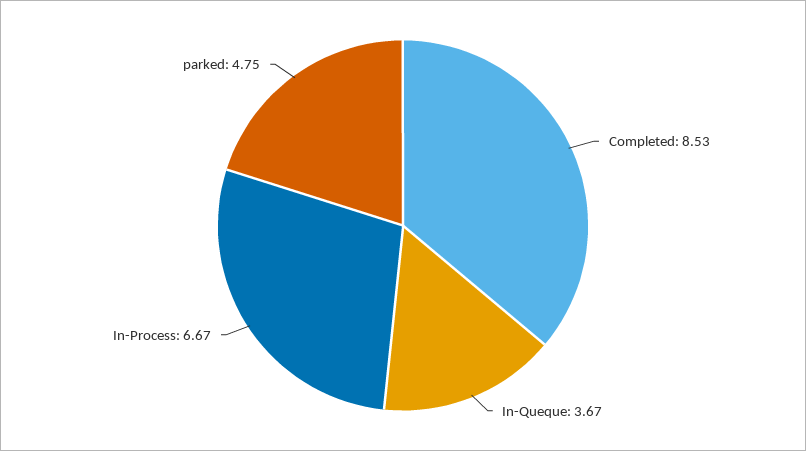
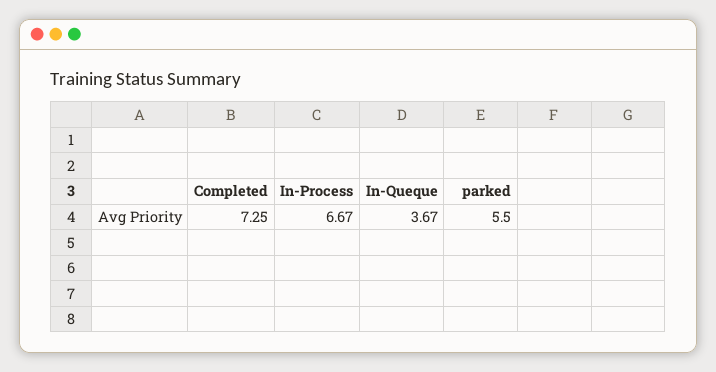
Completed: 8.53 -> 7.25
parked: 4.75 -> 5.5

